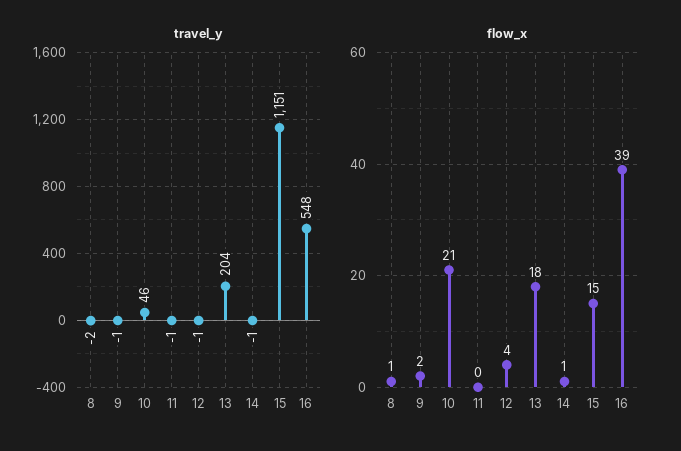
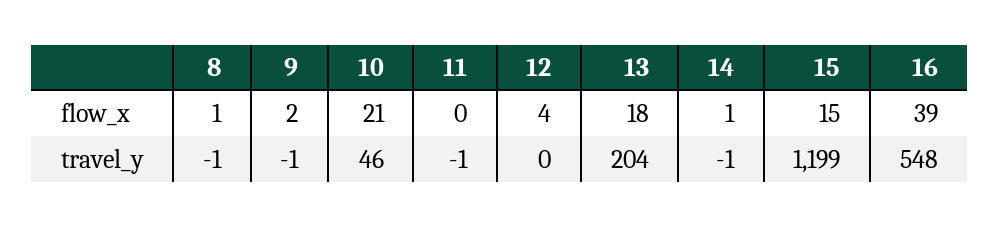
travel_y, 8: -2 -> -1
travel_y, 12: -1 -> 0
travel_y, 15: 1151 -> 1199

